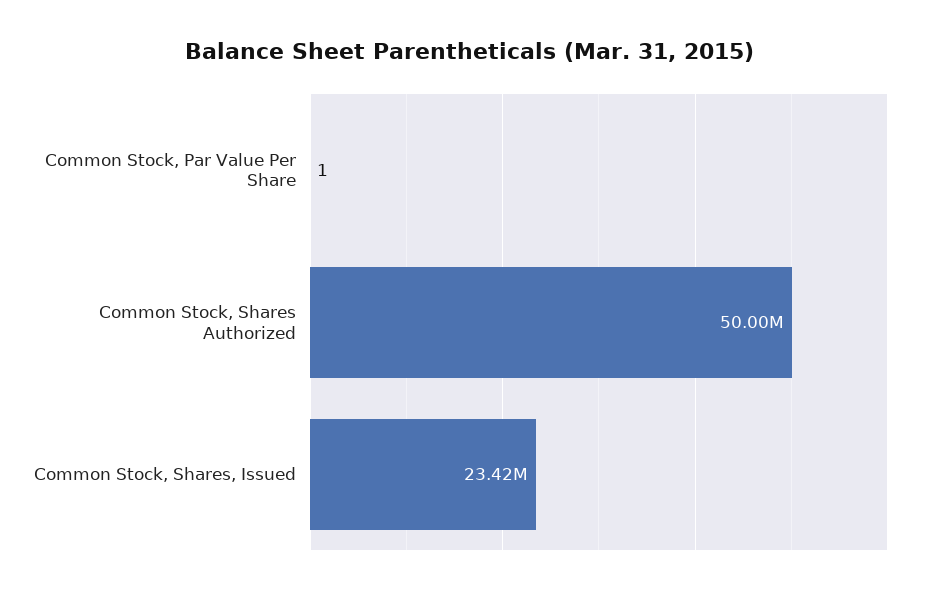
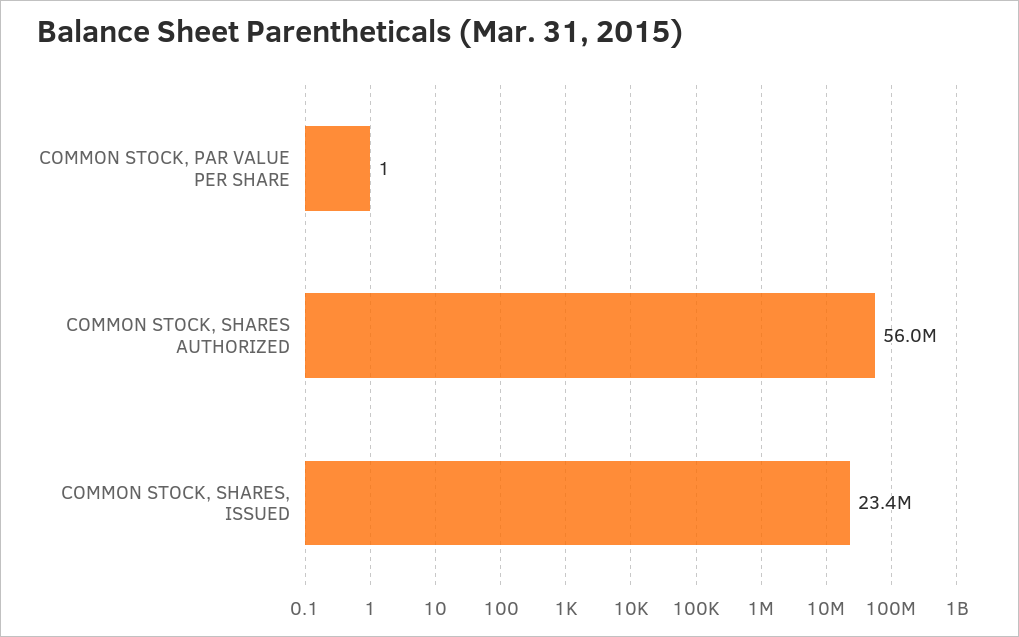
Common Stock, Shares Authorized: 50000000 -> 56000000

